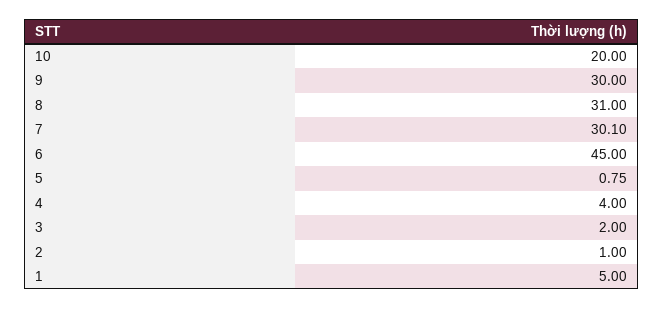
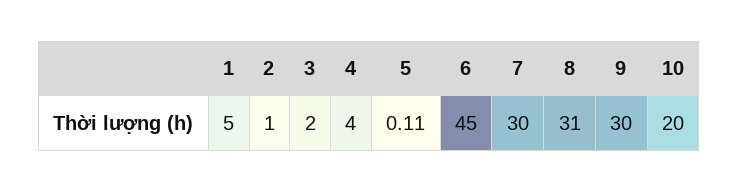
7: 30.1 -> 30
5: 0.75 -> 0.11

